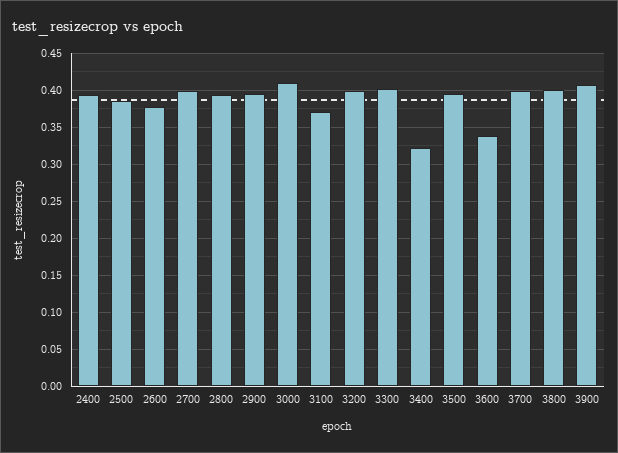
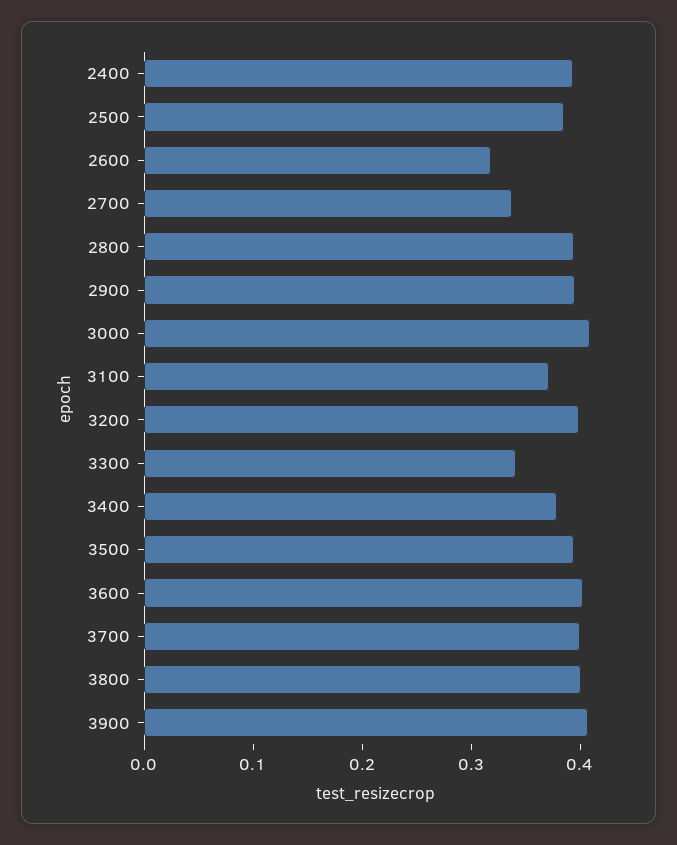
2600: 0.38 -> 0.32
2700: 0.4 -> 0.34
3300: 0.4 -> 0.34
3400: 0.32 -> 0.38
3600: 0.34 -> 0.4

